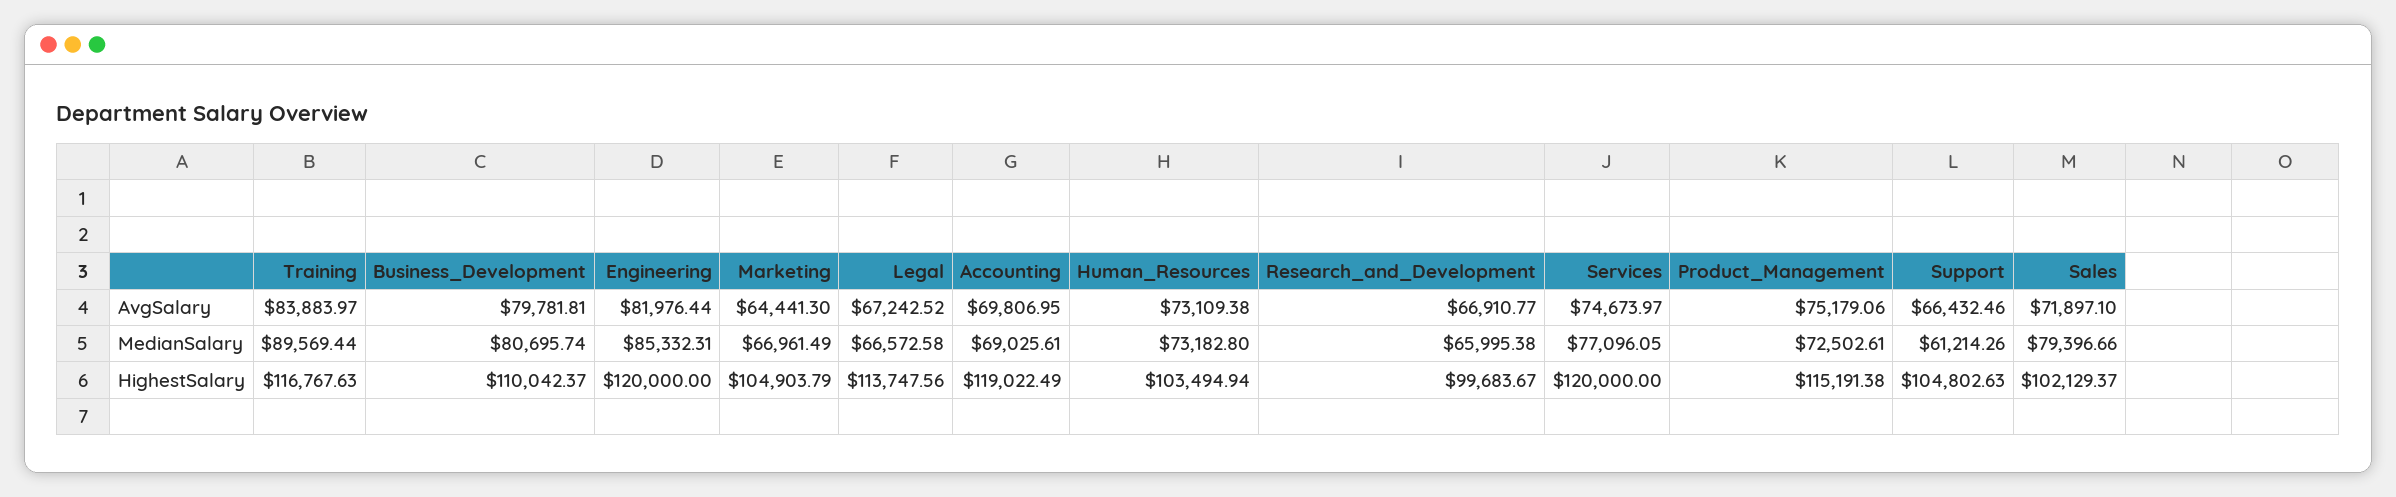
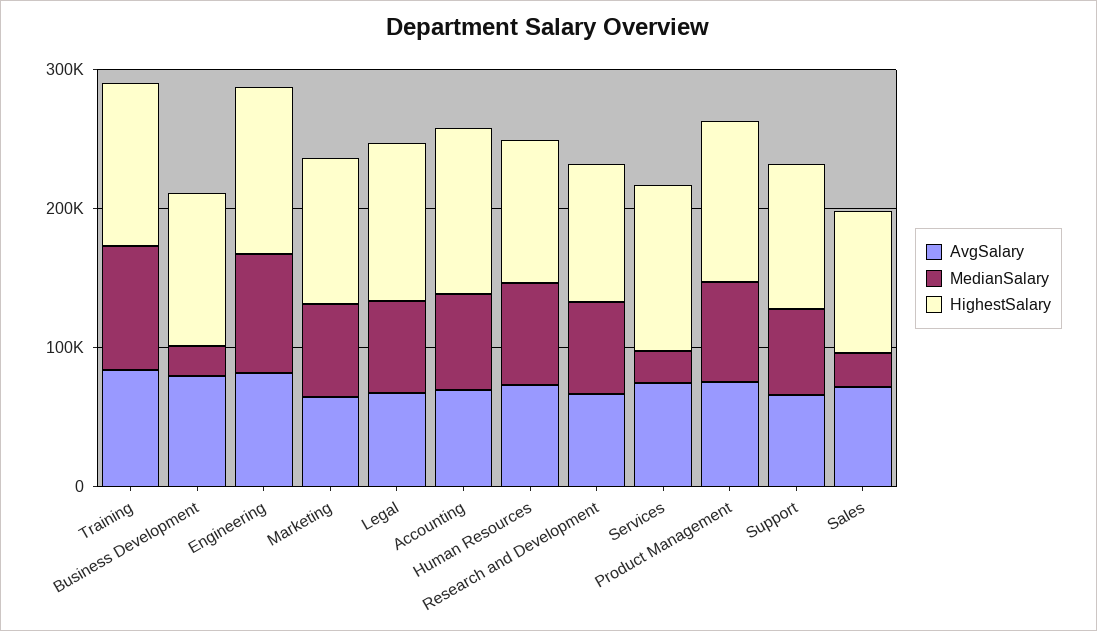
MedianSalary, Business_Development: 80695.74 -> 20000
MedianSalary, Services: 77096.05 -> 20000
MedianSalary, Sales: 79396.66 -> 20000

